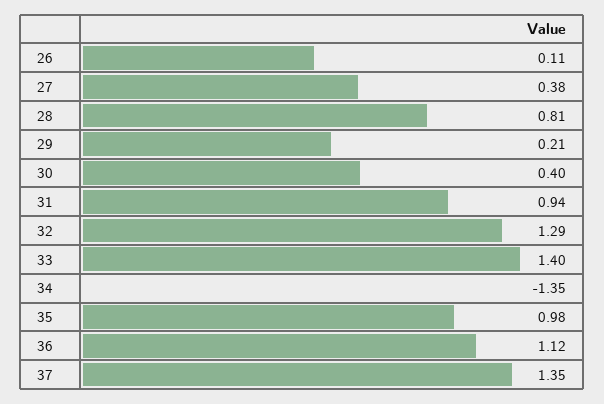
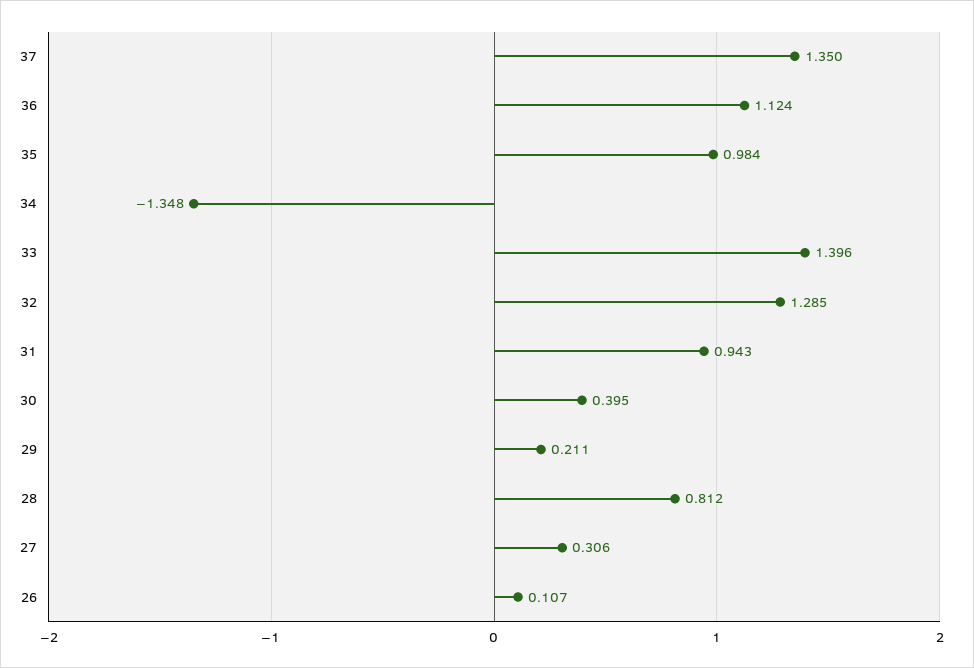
27: 0.38 -> 0.306

